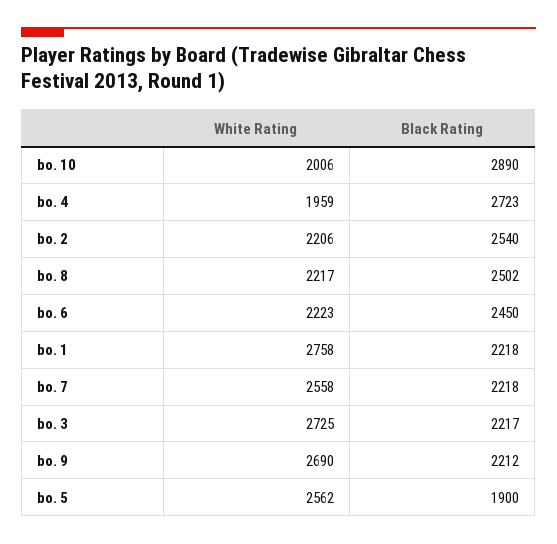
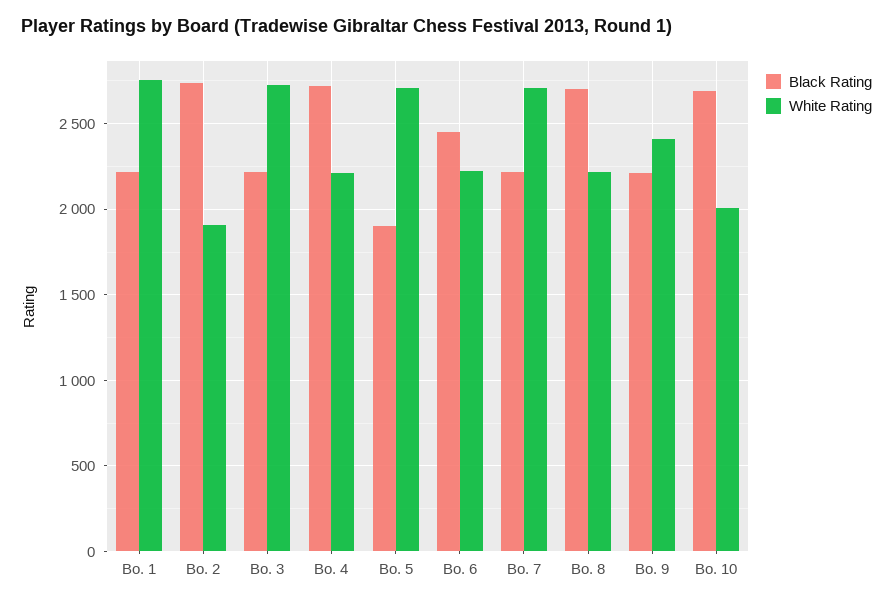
Black Rating, bo. 10: 2890 -> 2700
White Rating, bo. 4: 1959 -> 2200
White Rating, bo. 2: 2206 -> 1900
Black Rating, bo. 2: 2540 -> 2750
Black Rating, bo. 8: 2502 -> 2700
White Rating, bo. 7: 2558 -> 2700
White Rating, bo. 9: 2690 -> 2400
White Rating, bo. 5: 2562 -> 2700

